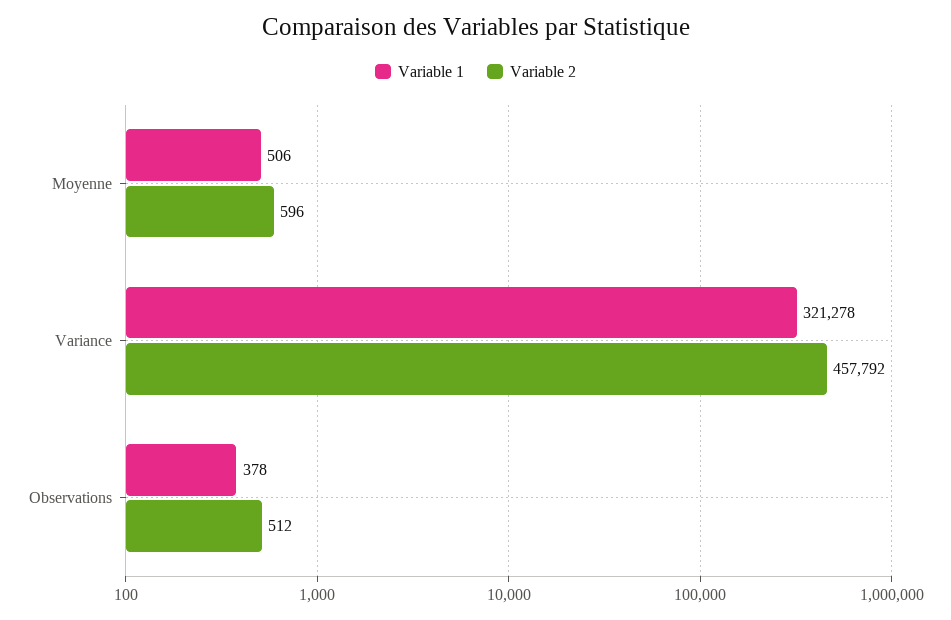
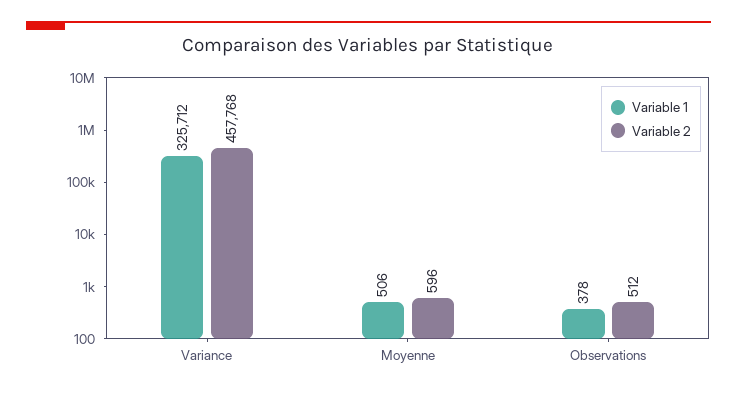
Variable 1, Variance: 321278 -> 325712
Variable 2, Variance: 457792 -> 457768

